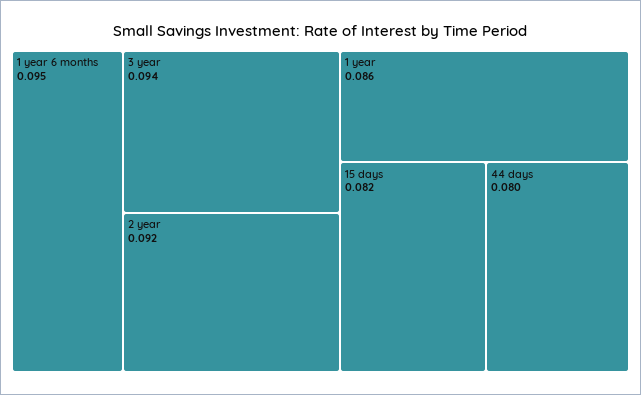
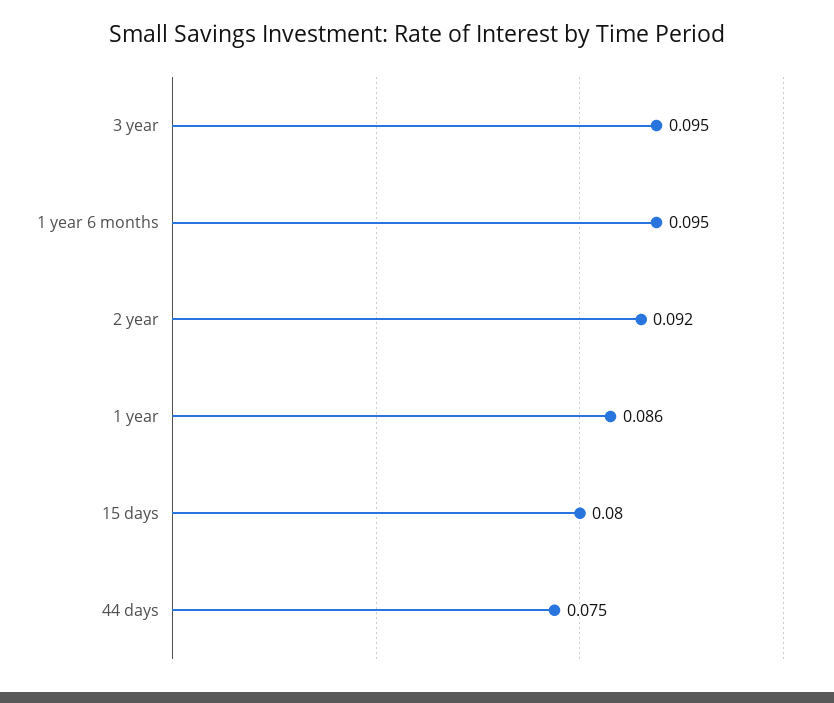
3 year: 0.094 -> 0.095
15 days: 0.082 -> 0.08
44 days: 0.08 -> 0.075

